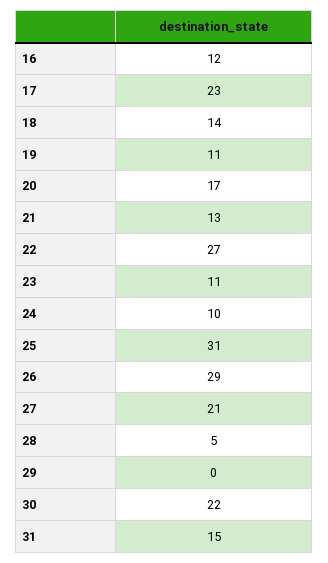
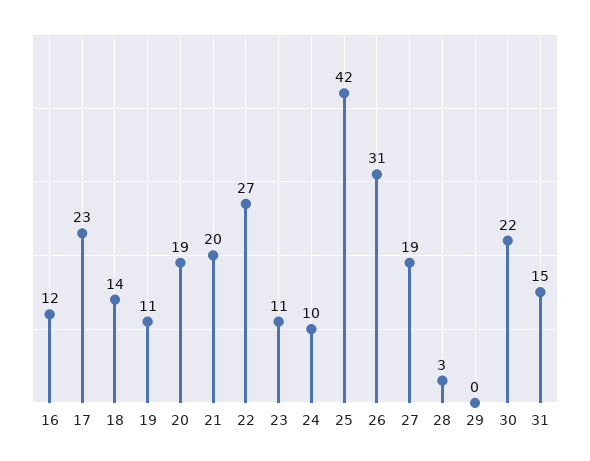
20: 17 -> 19
21: 13 -> 20
25: 31 -> 42
26: 29 -> 31
27: 21 -> 19
28: 5 -> 3

